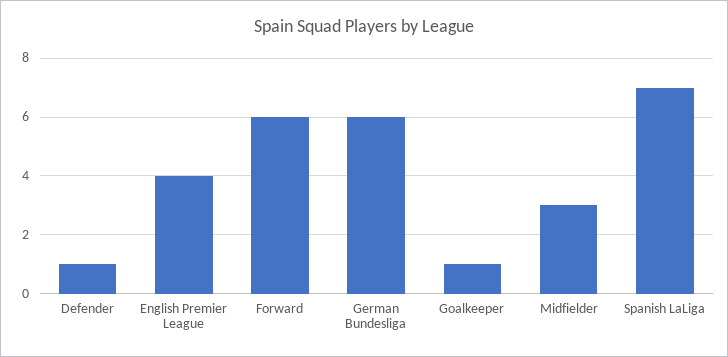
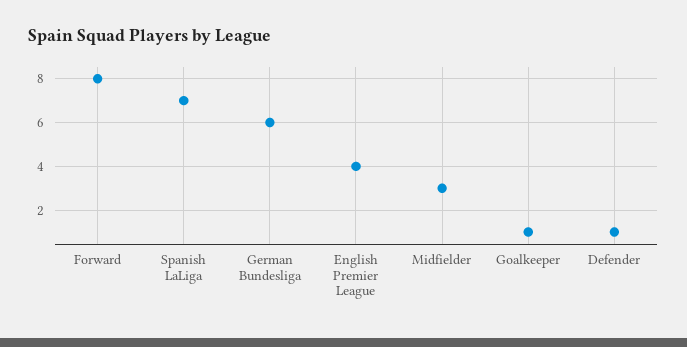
Forward: 6 -> 8

